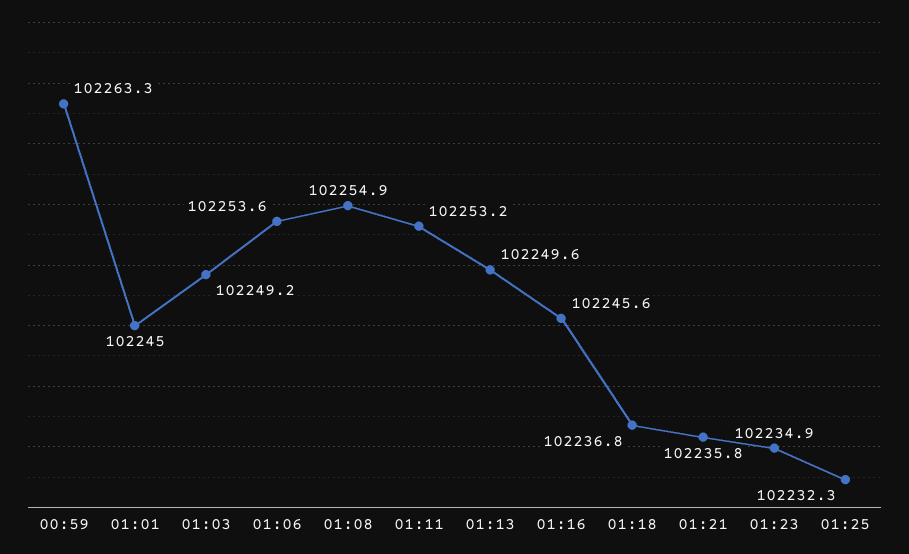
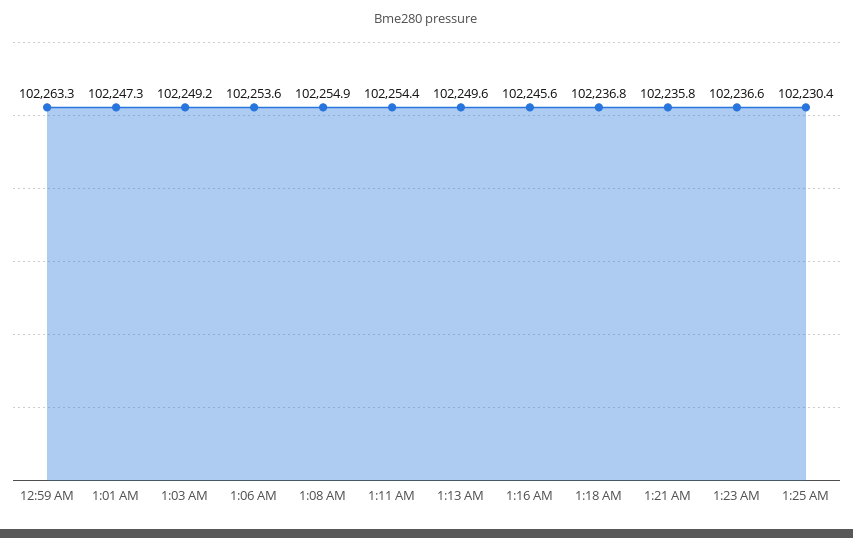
01:01: 102245 -> 102247.3
01:11: 102253.2 -> 102254.4
01:23: 102234.9 -> 102236.6
01:25: 102232.3 -> 102230.4

